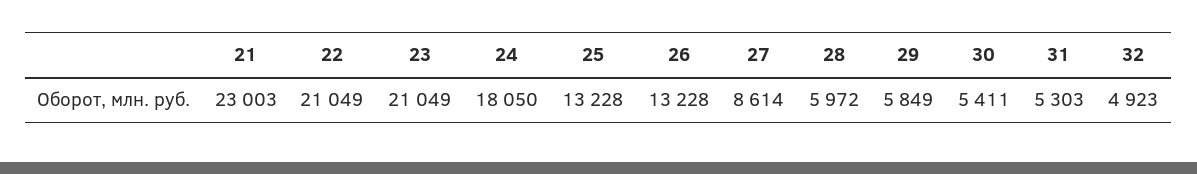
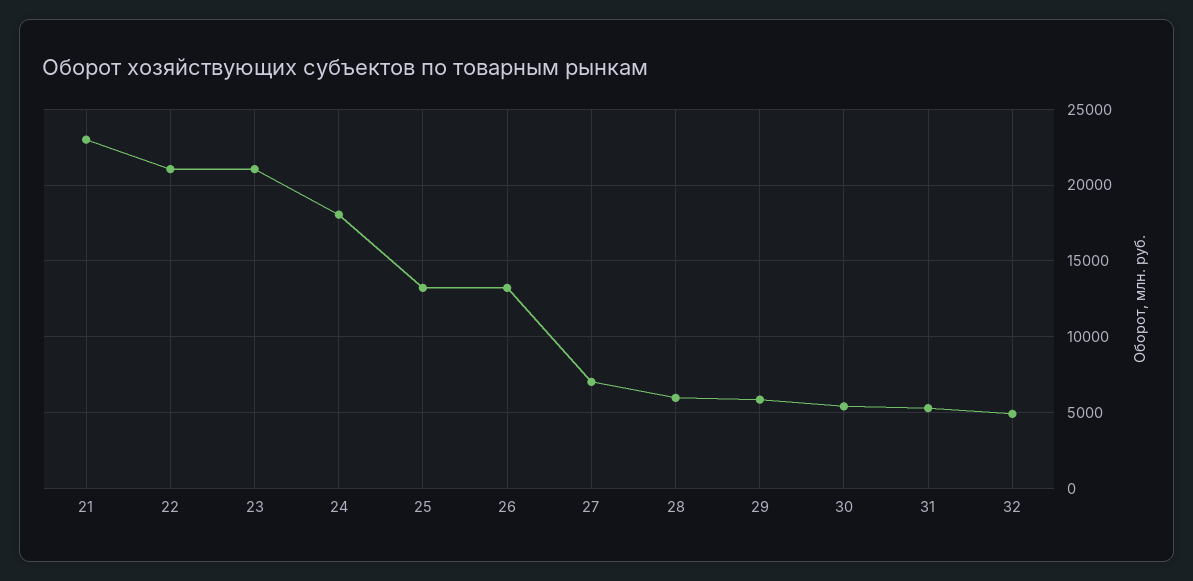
27: 8614 -> 7000

